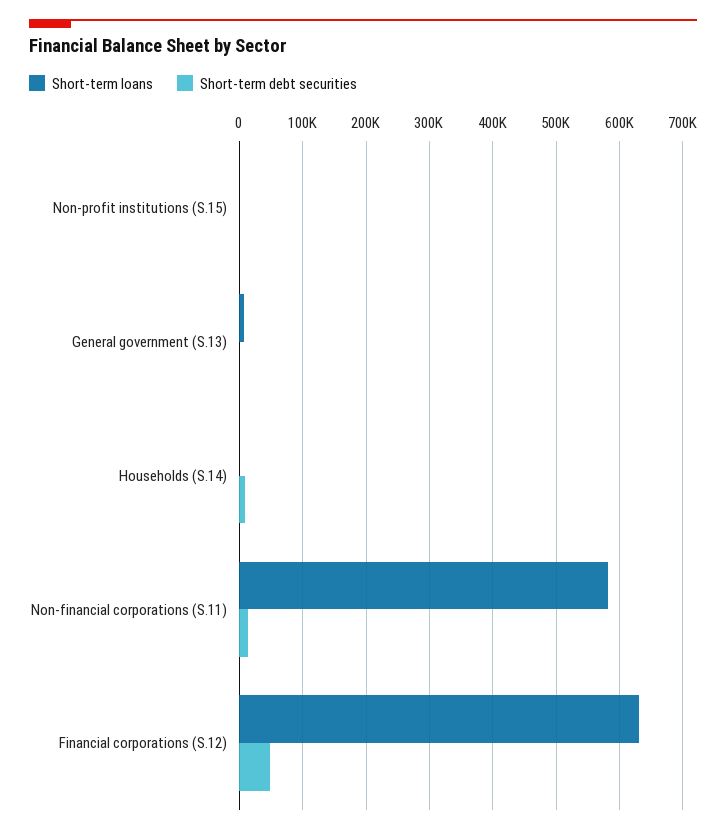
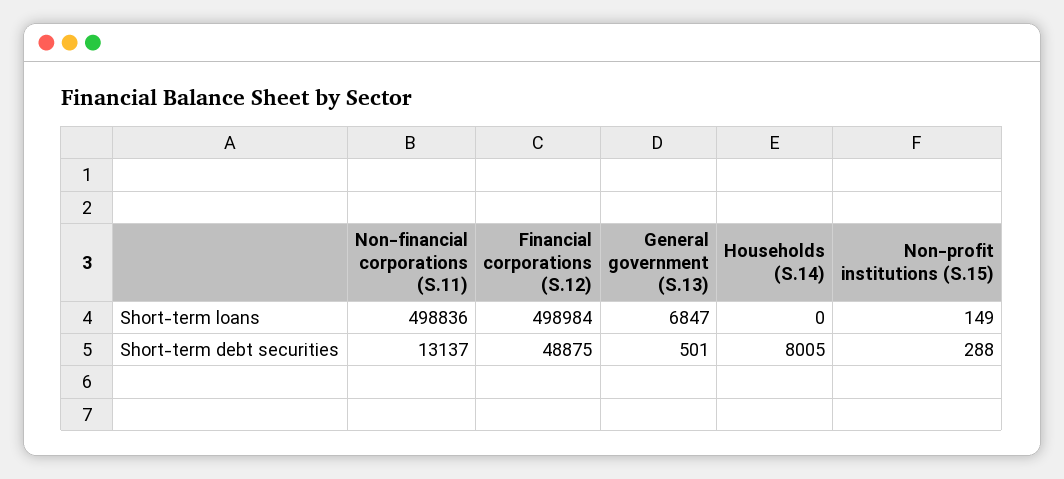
Short-term loans, Non-financial corporations (S.11): 580000 -> 498836
Short-term loans, Financial corporations (S.12): 630000 -> 498984

